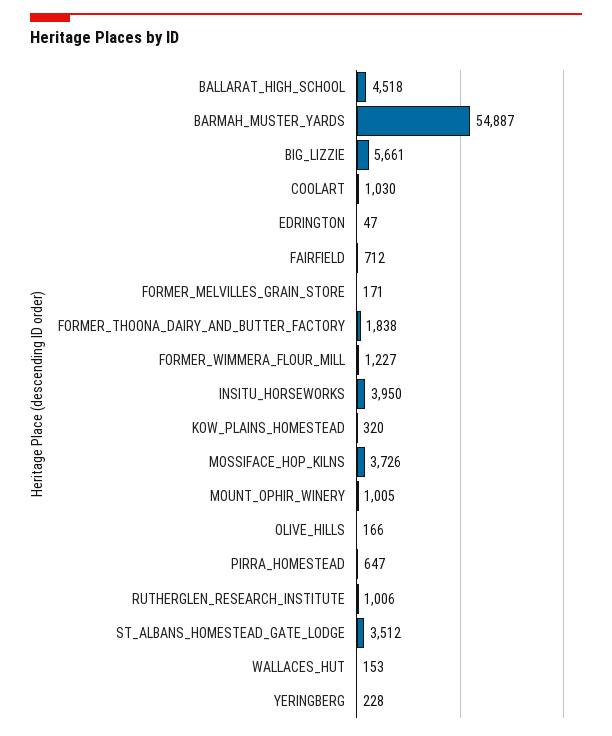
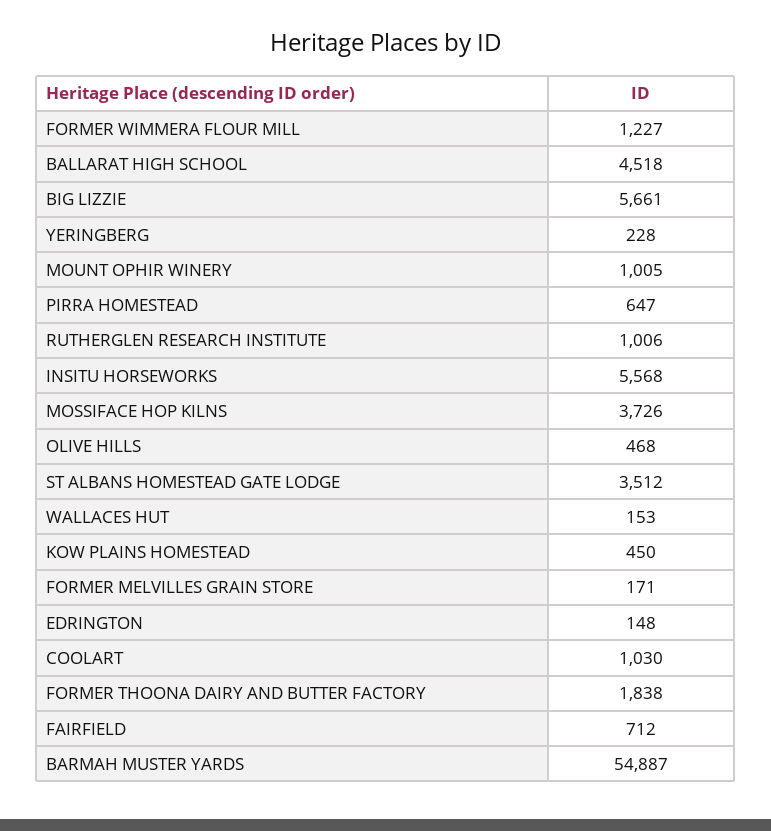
EDRINGTON: 47 -> 148
INSITU_HORSEWORKS: 3950 -> 5568
KOW_PLAINS_HOMESTEAD: 320 -> 450
OLIVE_HILLS: 166 -> 468

